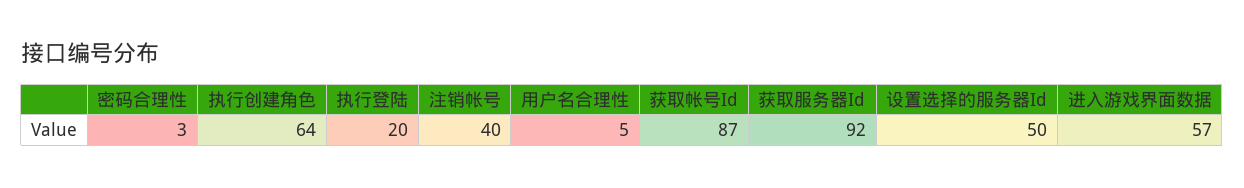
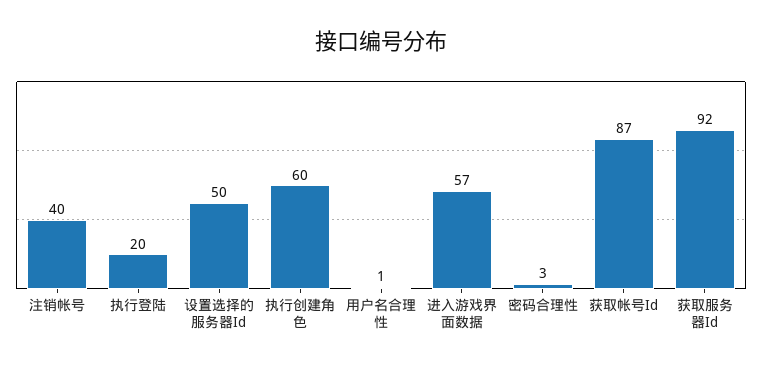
执行创建角色: 64 -> 60
用户名合理性: 5 -> 1

